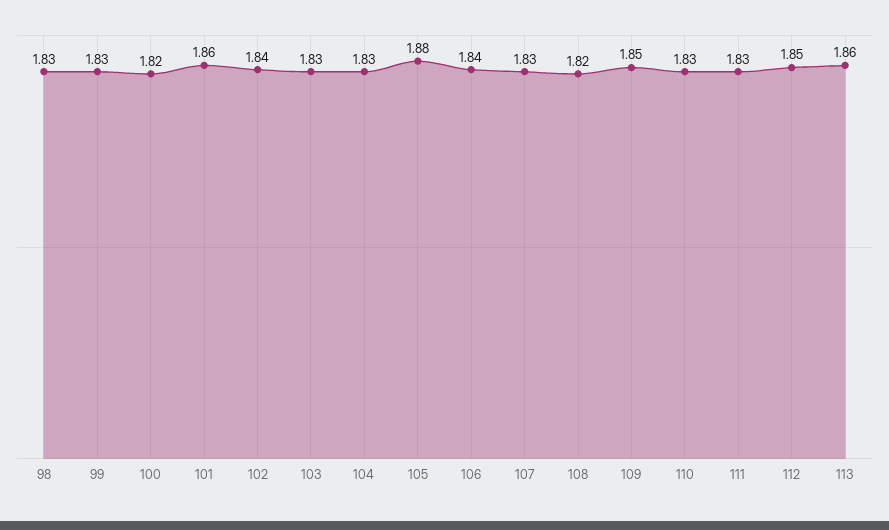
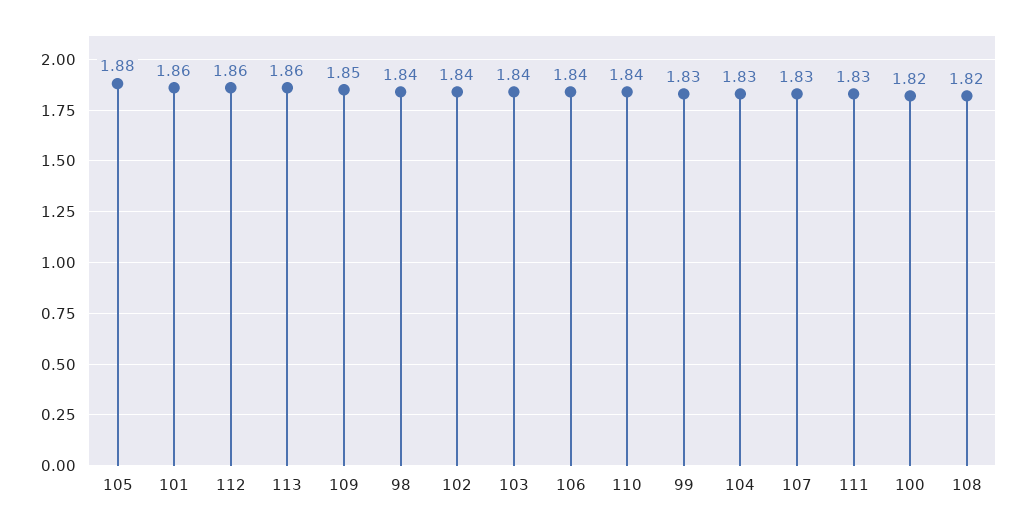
98: 1.83 -> 1.84
103: 1.83 -> 1.84
110: 1.83 -> 1.84
112: 1.85 -> 1.86

